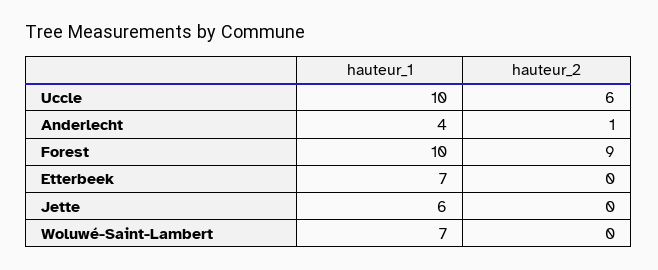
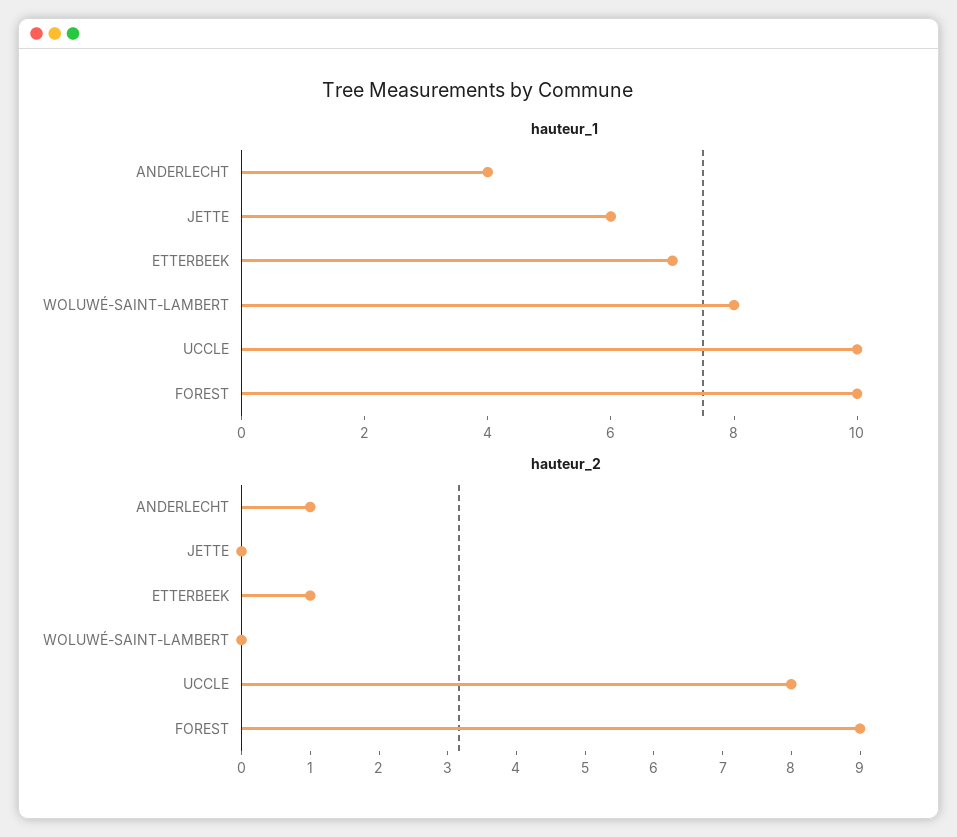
hauteur_2, Uccle: 6 -> 8
hauteur_2, Etterbeek: 0 -> 1
hauteur_1, Woluwé-Saint-Lambert: 7 -> 8

